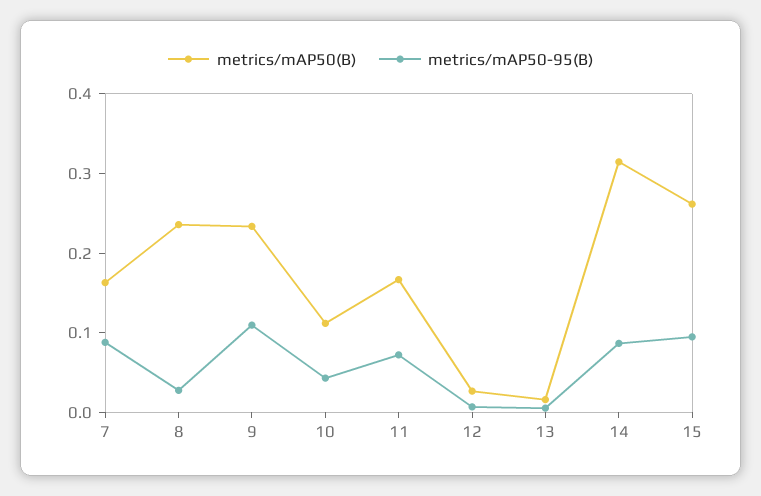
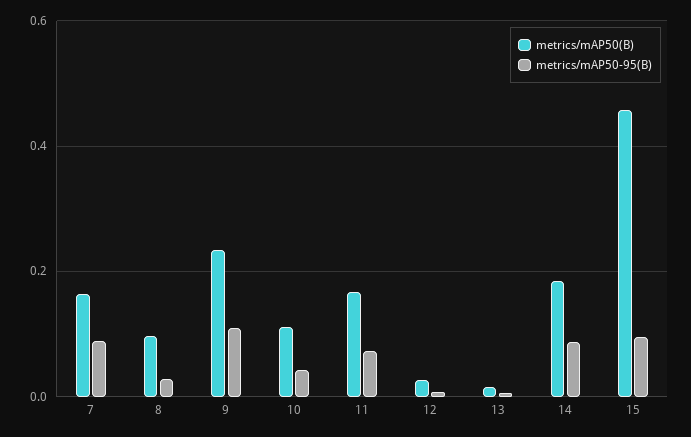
metrics/mAP50(B), 8: 0.24 -> 0.1
metrics/mAP50(B), 14: 0.32 -> 0.18
metrics/mAP50(B), 15: 0.26 -> 0.46

